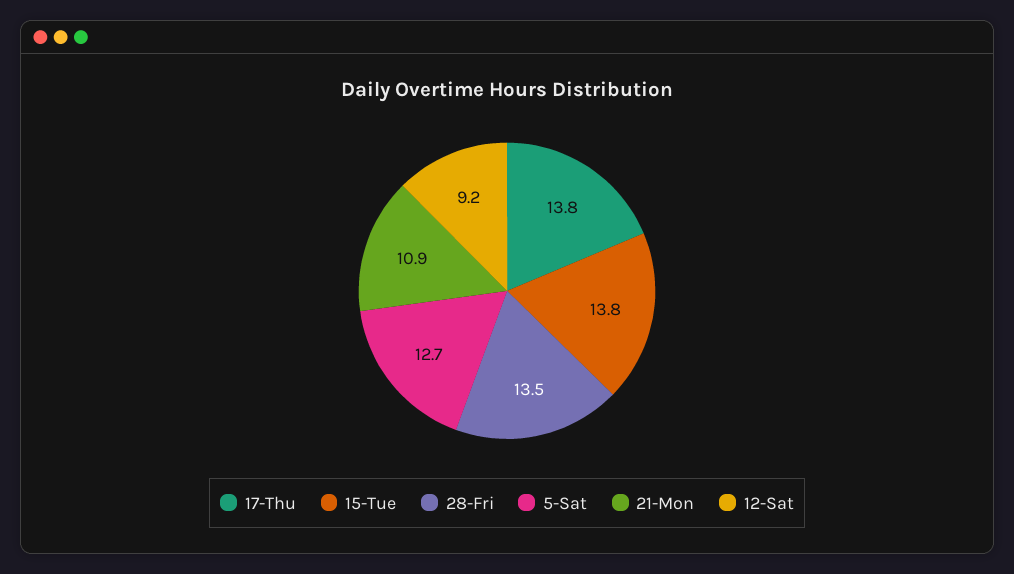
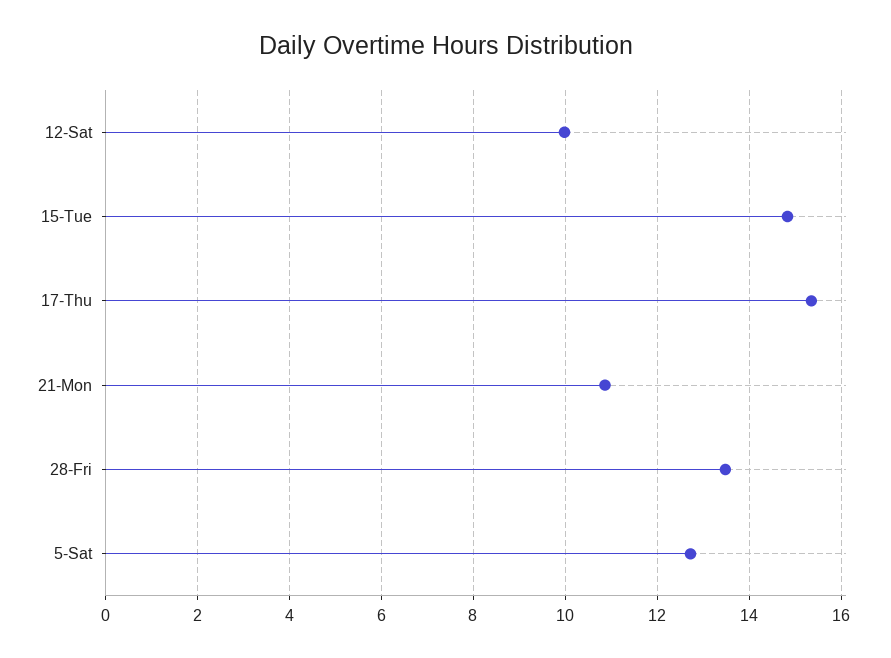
17-Thu: 13.8 -> 15.4
15-Tue: 13.8 -> 14.8
12-Sat: 9.2 -> 10

